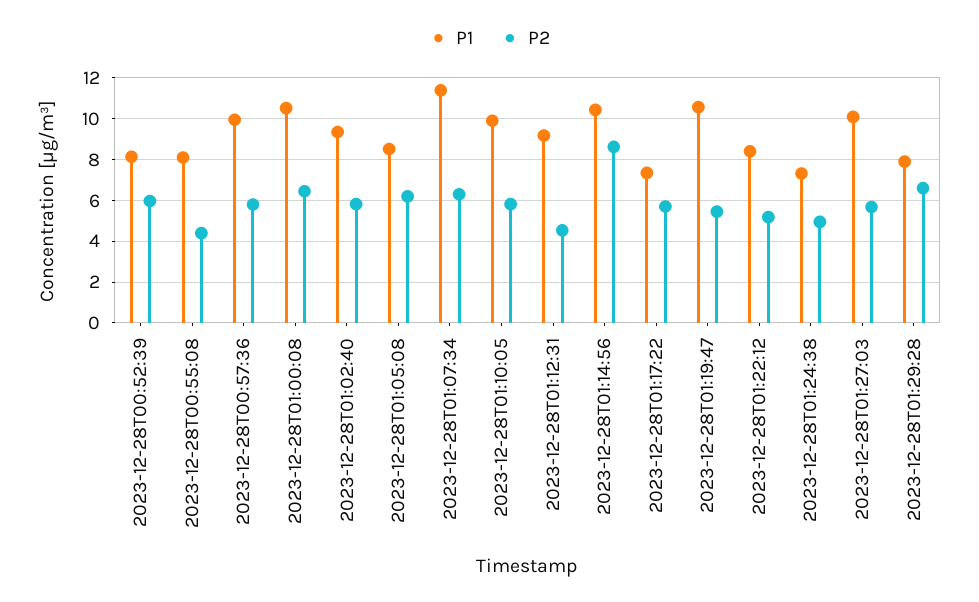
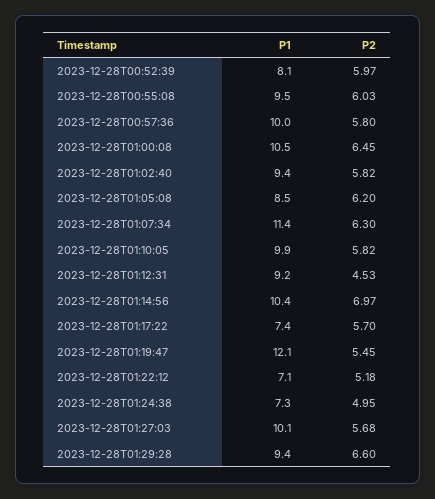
P1, 2023-12-28T00:55:08: 8 -> 9.5
P2, 2023-12-28T00:55:08: 4.5 -> 6.03
P2, 2023-12-28T01:14:56: 8.5 -> 6.97
P1, 2023-12-28T01:19:47: 10.5 -> 12.1
P1, 2023-12-28T01:22:12: 8.5 -> 7.1
P1, 2023-12-28T01:29:28: 8 -> 9.4

